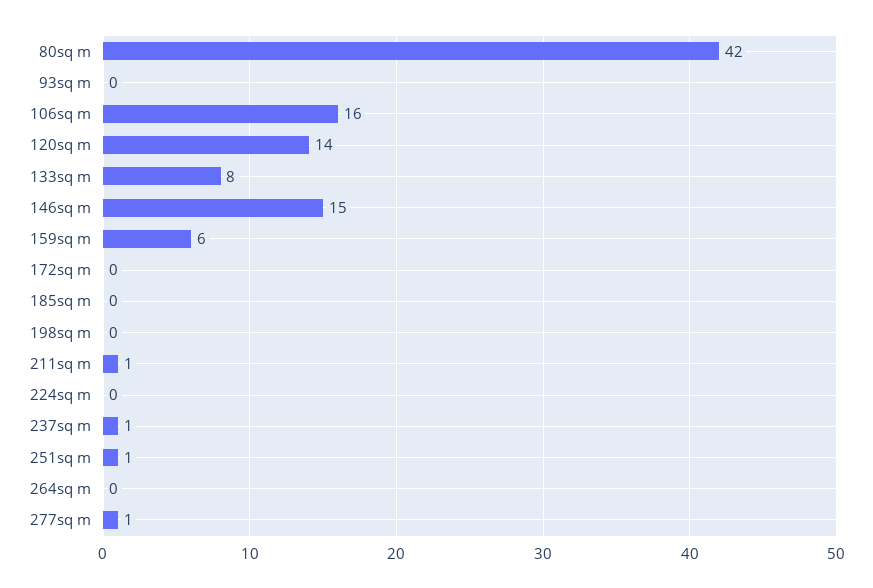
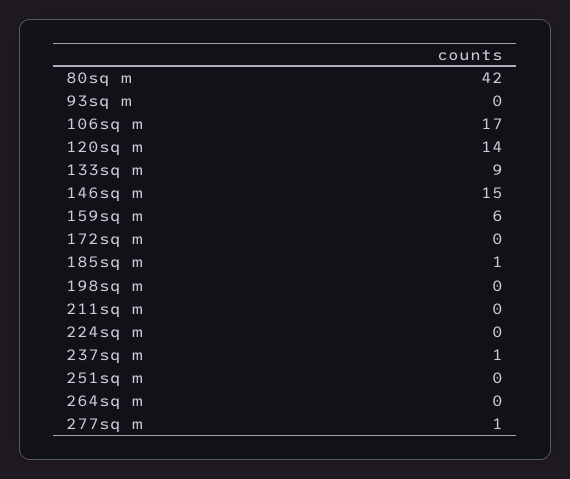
106sq m: 16 -> 17
133sq m: 8 -> 9
185sq m: 0 -> 1
211sq m: 1 -> 0
251sq m: 1 -> 0

